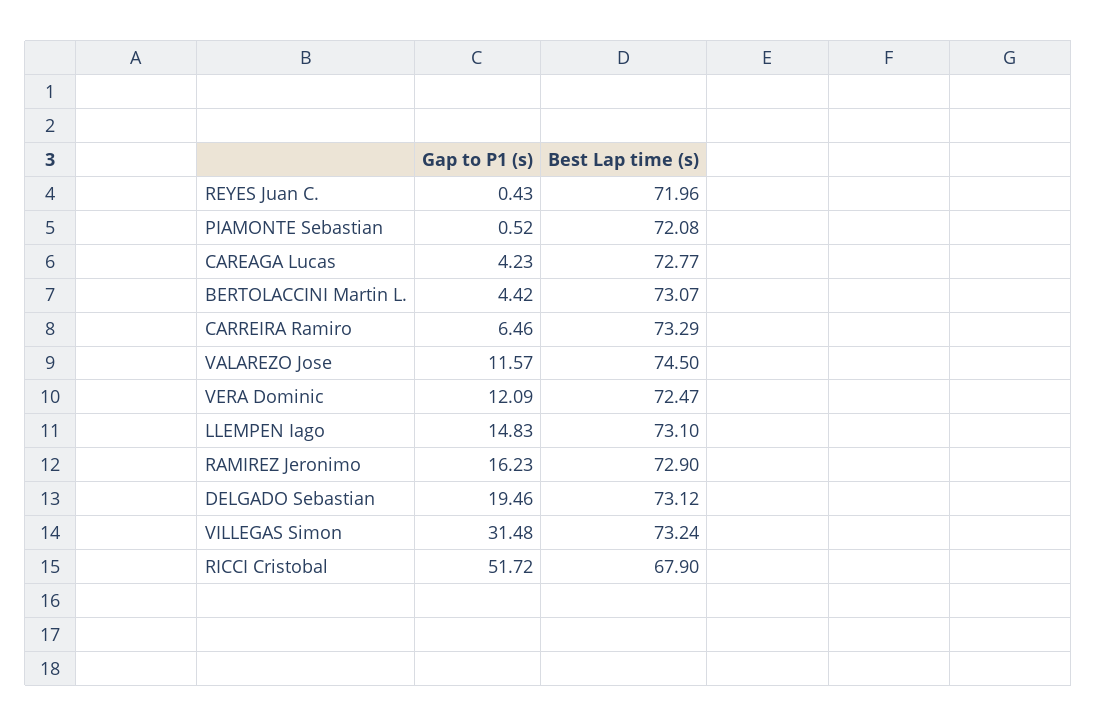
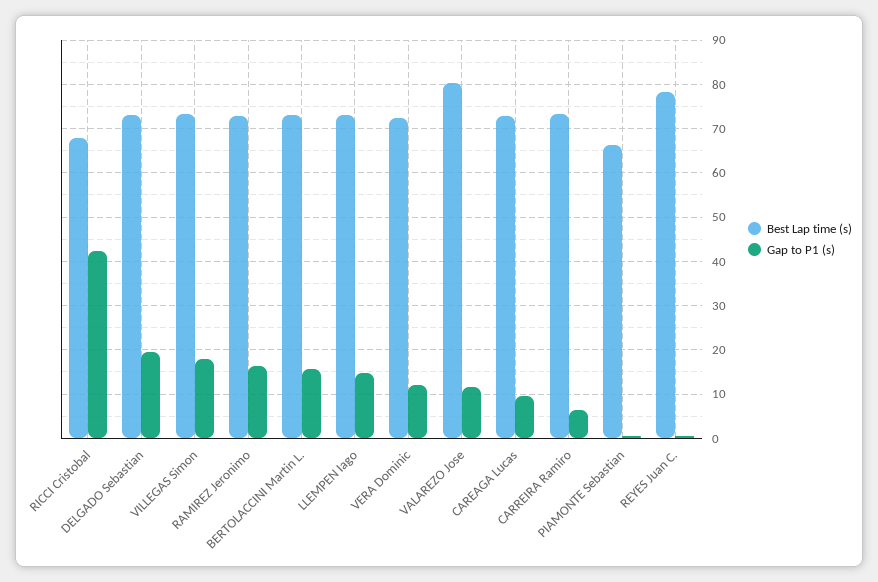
Best Lap time (s), REYES Juan C.: 71.96 -> 78
Best Lap time (s), PIAMONTE Sebastian: 72.08 -> 66
Gap to P1 (s), CAREAGA Lucas: 4.23 -> 10
Gap to P1 (s), BERTOLACCINI Martin L.: 4.42 -> 16
Best Lap time (s), VALAREZO Jose: 74.5 -> 80
Gap to P1 (s), VILLEGAS Simon: 31.48 -> 18
Gap to P1 (s), RICCI Cristobal: 51.72 -> 42

